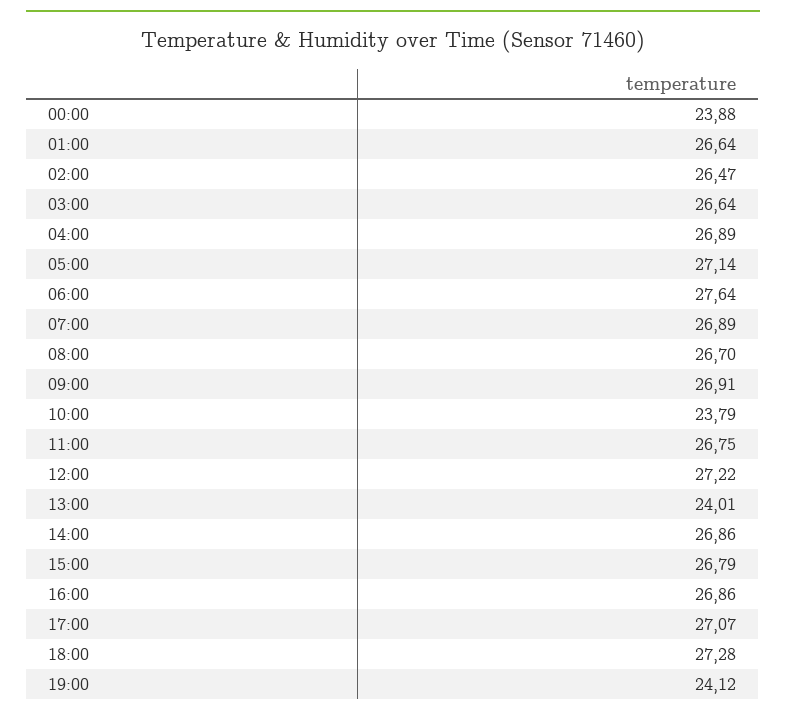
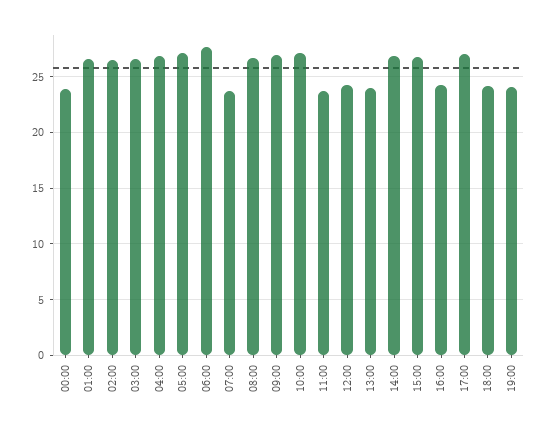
07:00: 26.89 -> 24
10:00: 23.79 -> 27
11:00: 26.75 -> 24
12:00: 27.22 -> 24
16:00: 26.86 -> 24
18:00: 27.28 -> 24

